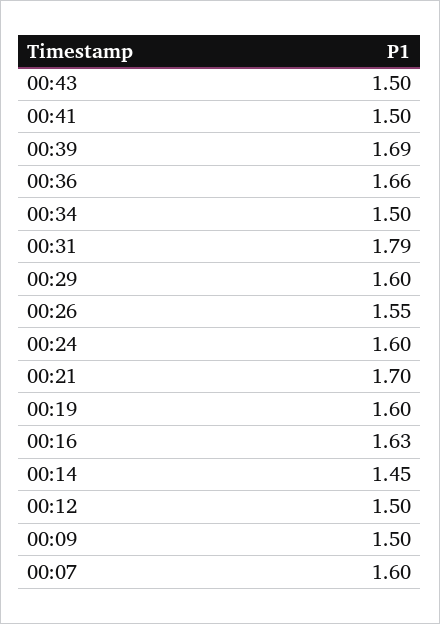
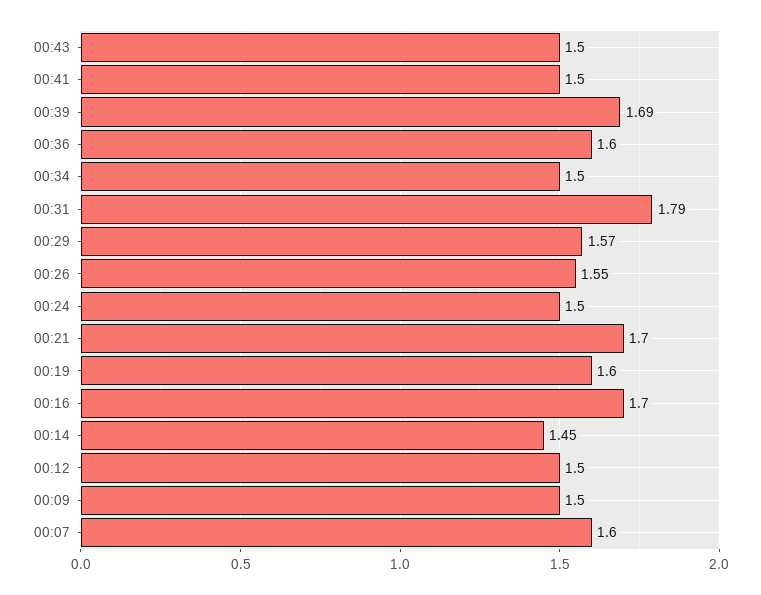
00:36: 1.66 -> 1.6
00:29: 1.6 -> 1.57
00:24: 1.6 -> 1.5
00:16: 1.63 -> 1.7

